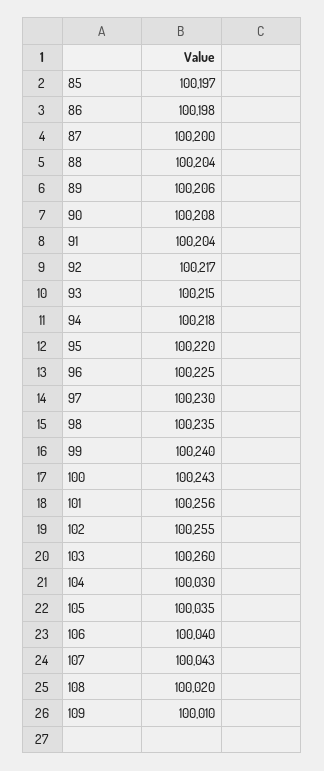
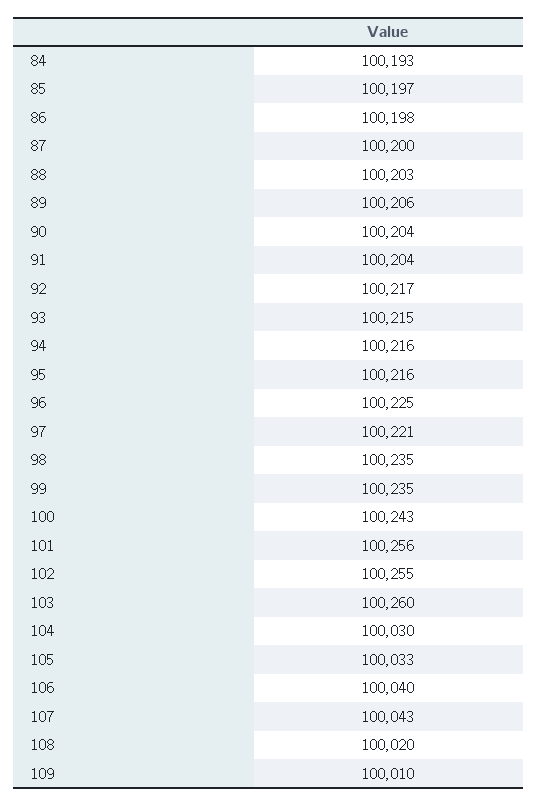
88: 100204 -> 100203
90: 100208 -> 100204
94: 100218 -> 100216
95: 100220 -> 100216
97: 100230 -> 100221
99: 100240 -> 100235
105: 100035 -> 100033
84: none -> 100193

